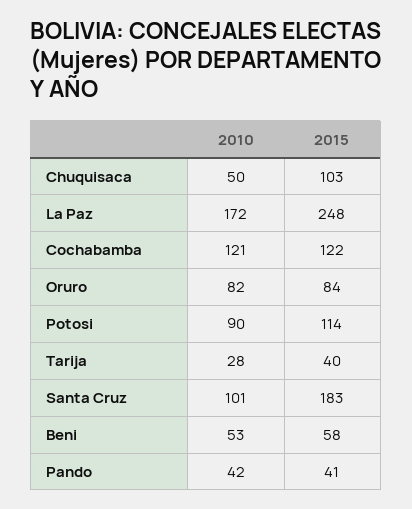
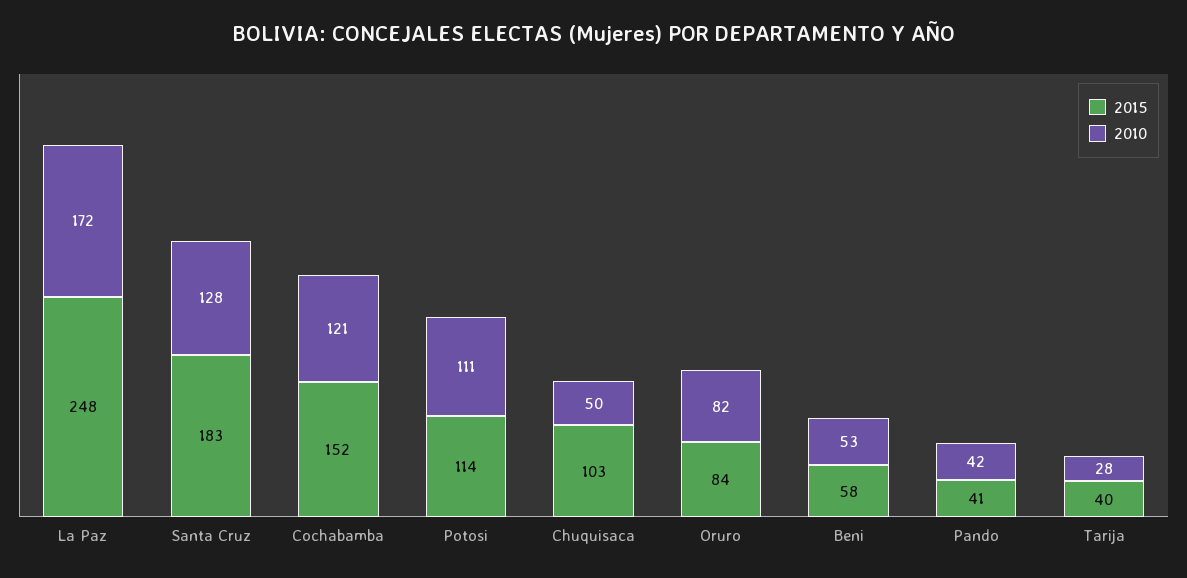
2015, Cochabamba: 122 -> 152
2010, Potosi: 90 -> 111
2010, Santa Cruz: 101 -> 128

